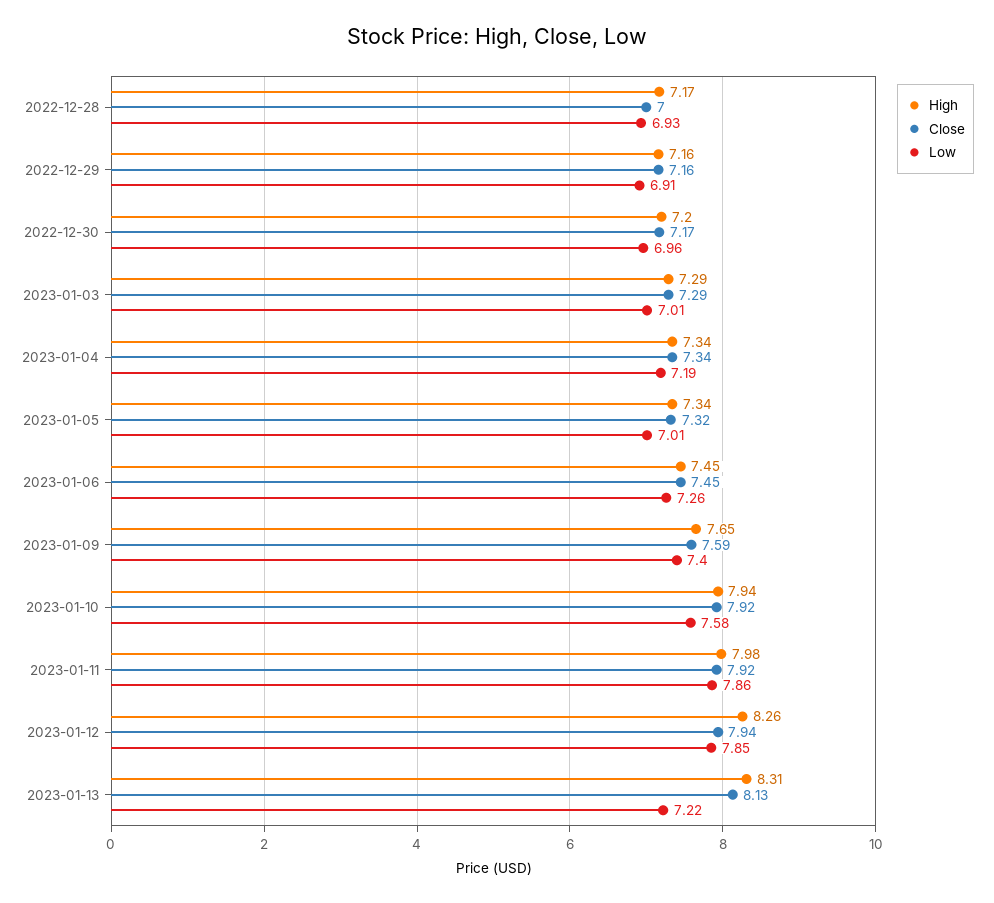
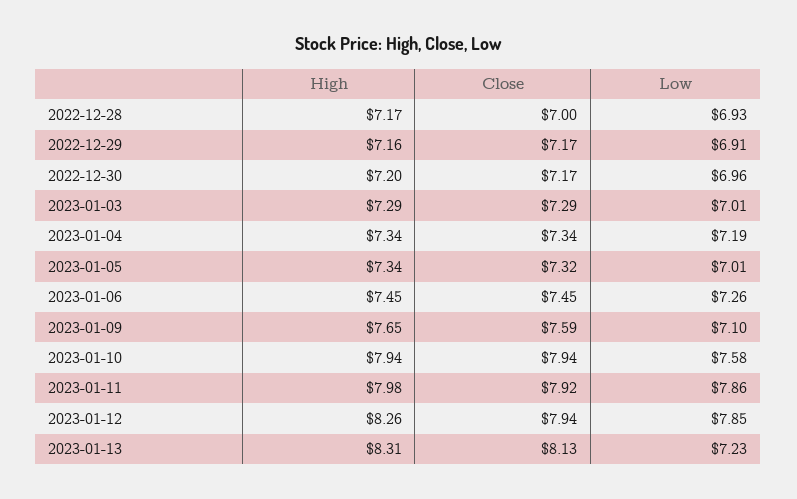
Close, 2022-12-29: 7.16 -> 7.17
Low, 2023-01-09: 7.4 -> 7.1
Close, 2023-01-10: 7.92 -> 7.94
Low, 2023-01-13: 7.22 -> 7.23

